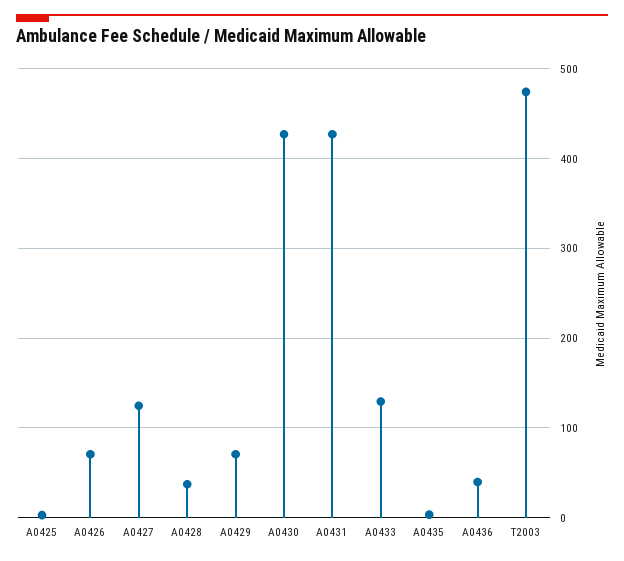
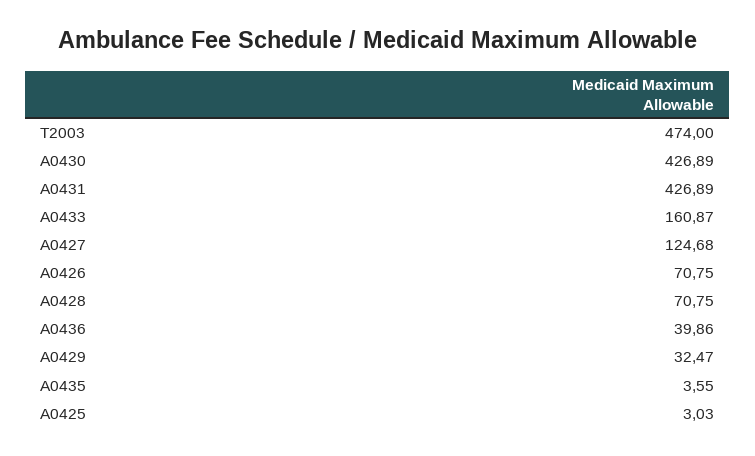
A0428: 40 -> 70.75
A0429: 70 -> 32.47
A0433: 130 -> 160.87

